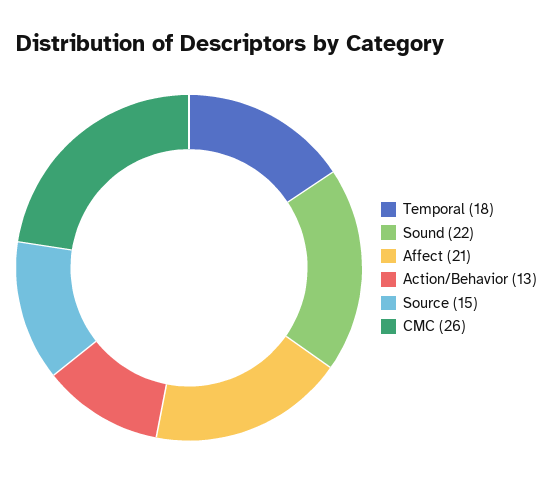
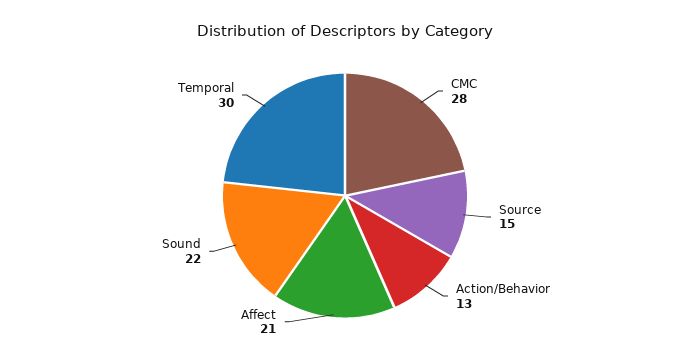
Temporal: 18 -> 30
CMC: 26 -> 28

